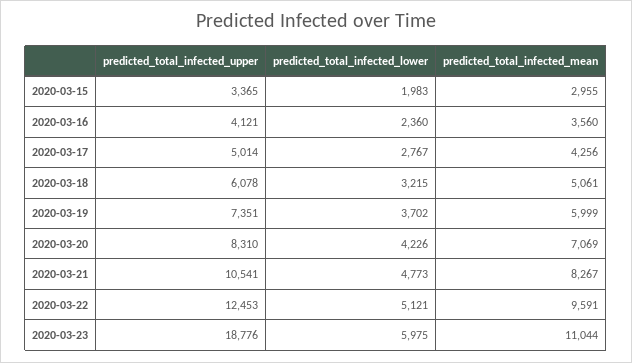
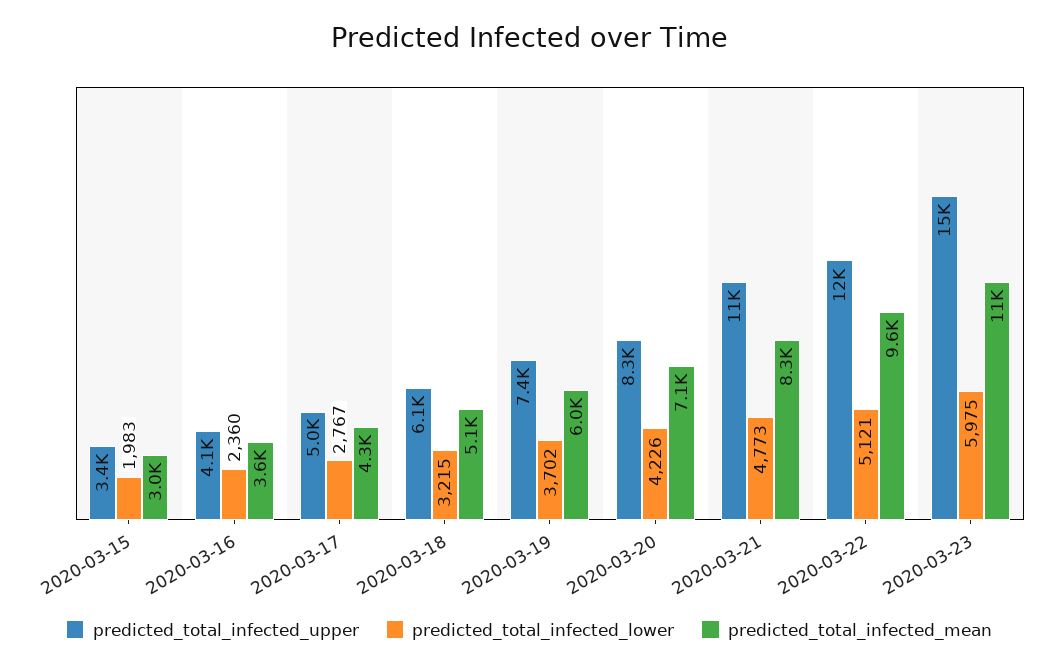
predicted_total_infected_upper, 2020-03-23: 18776 -> 15000

